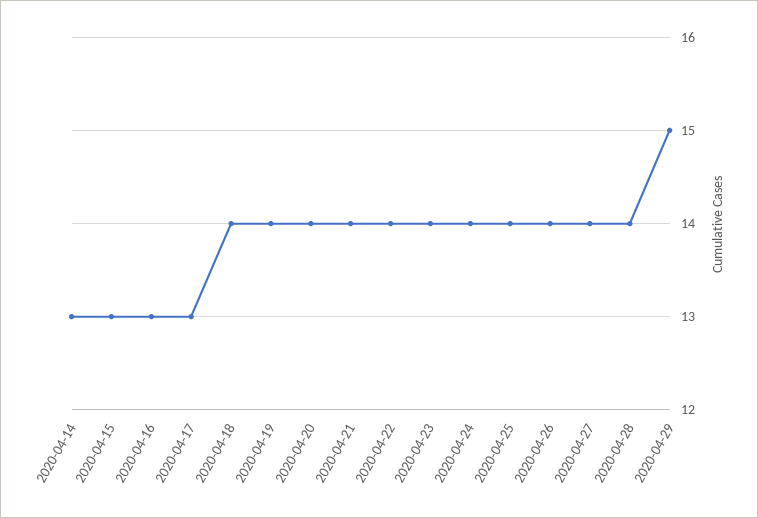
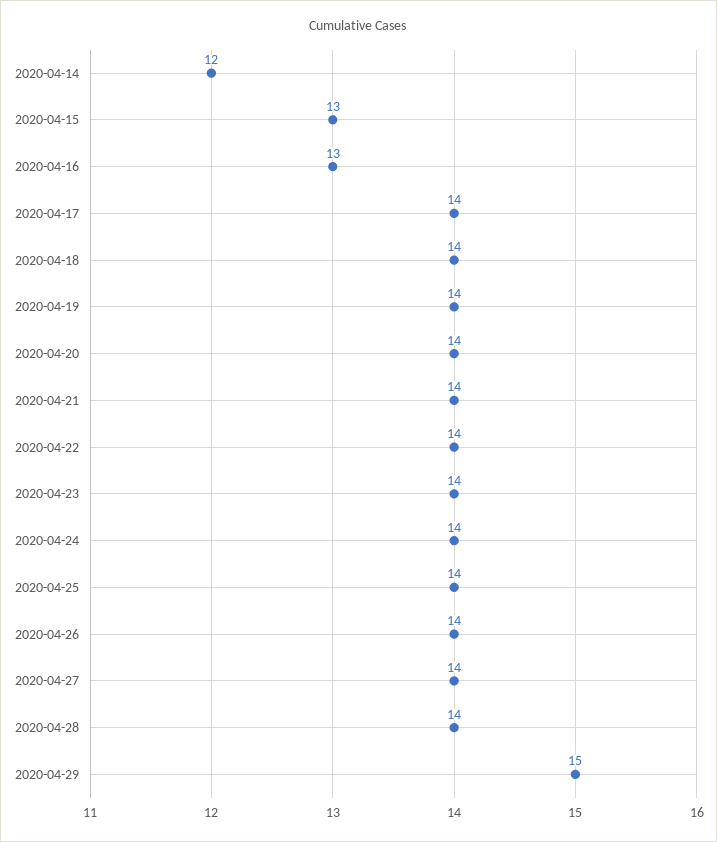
2020-04-14: 13 -> 12
2020-04-17: 13 -> 14

